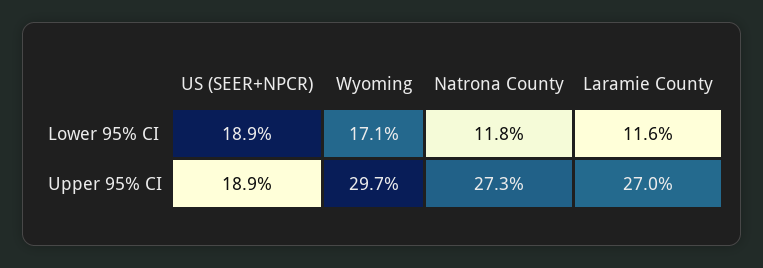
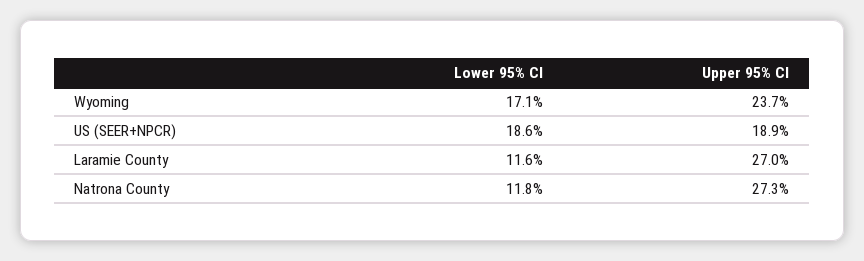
US (SEER+NPCR), Lower 95% CI: 18.9 -> 18.6
Wyoming, Upper 95% CI: 29.7 -> 23.7

